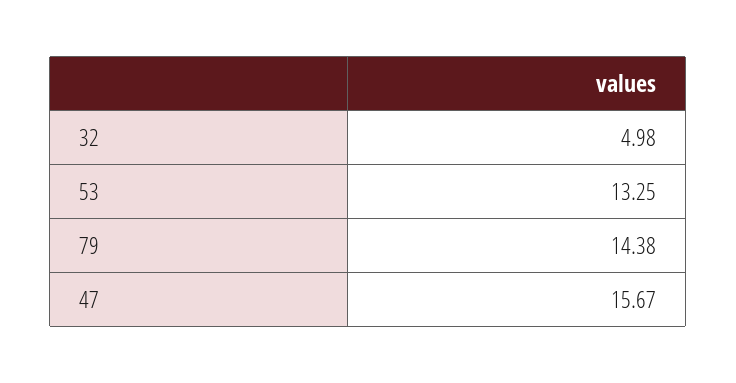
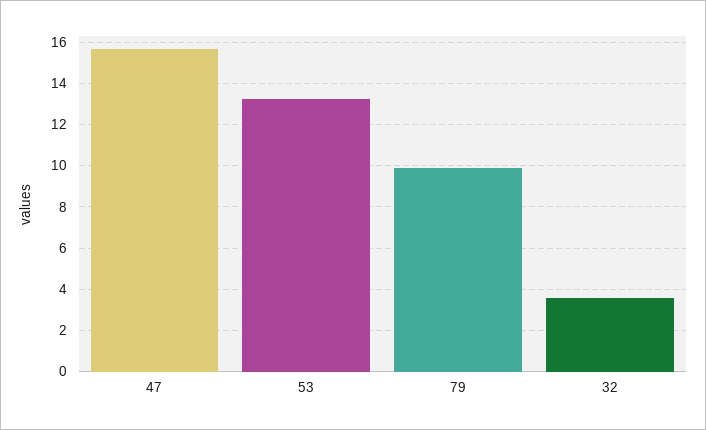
32: 4.98 -> 3.5
79: 14.38 -> 10

